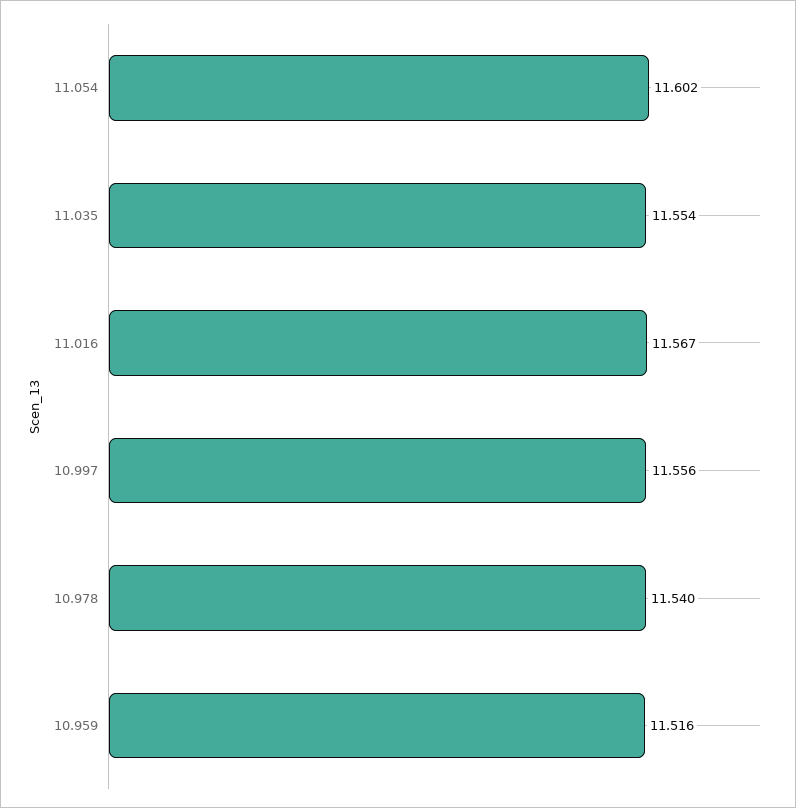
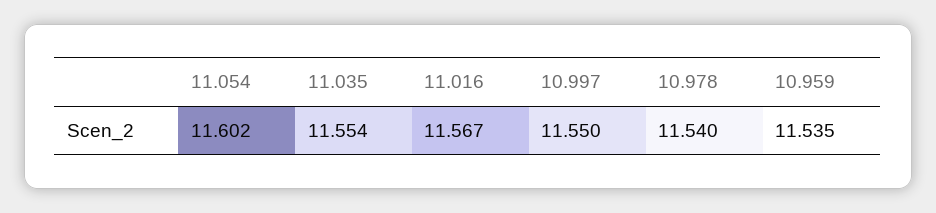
10.997: 11.556 -> 11.55
10.959: 11.516 -> 11.535

